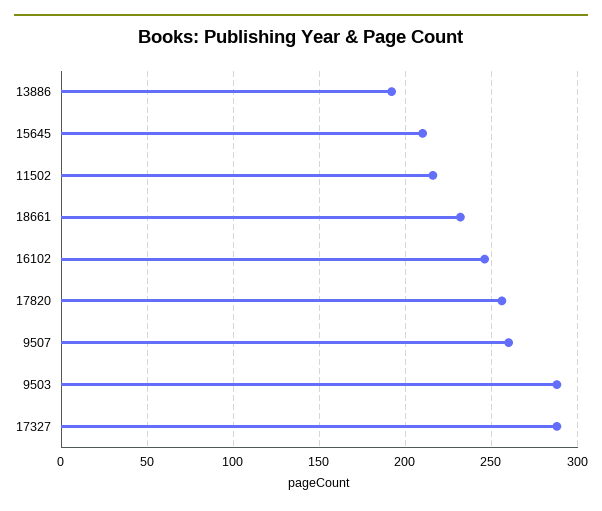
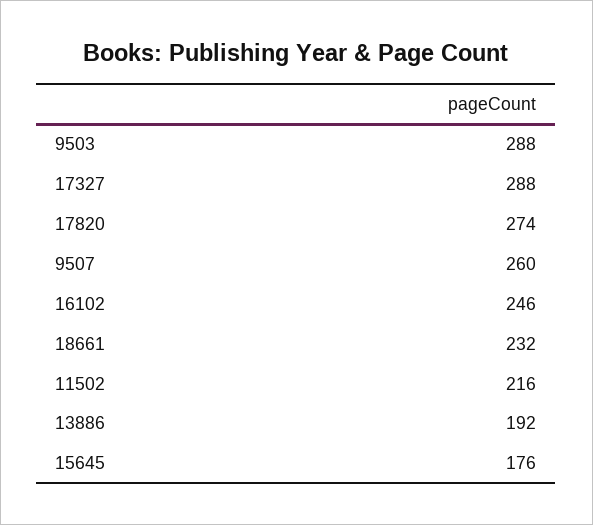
15645: 210 -> 176
17820: 255 -> 274

